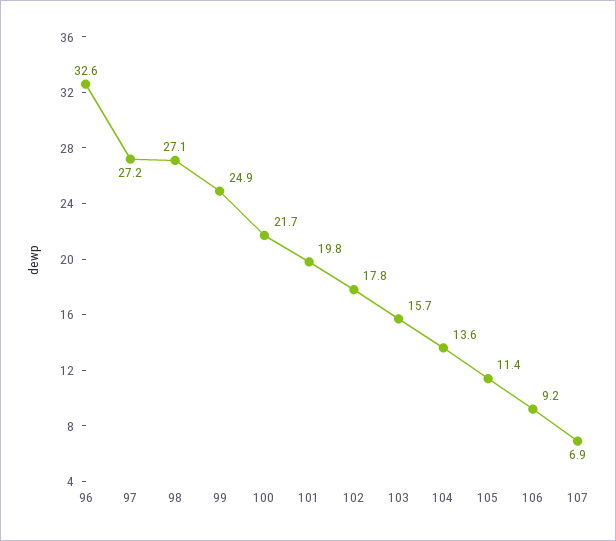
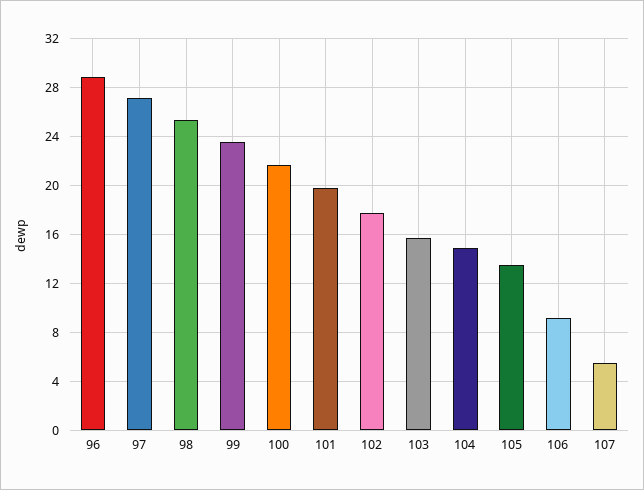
96: 32.6 -> 29
98: 27.1 -> 25.5
99: 24.9 -> 23.5
104: 13.6 -> 15
105: 11.4 -> 13.5
107: 6.9 -> 5.5

